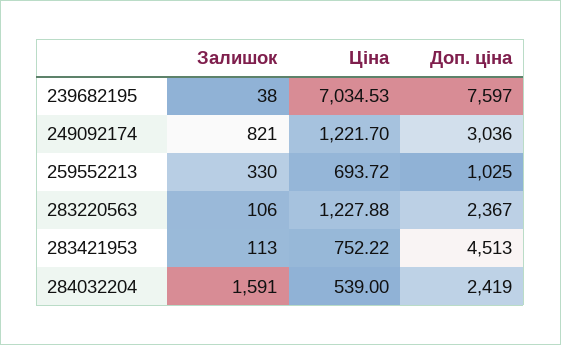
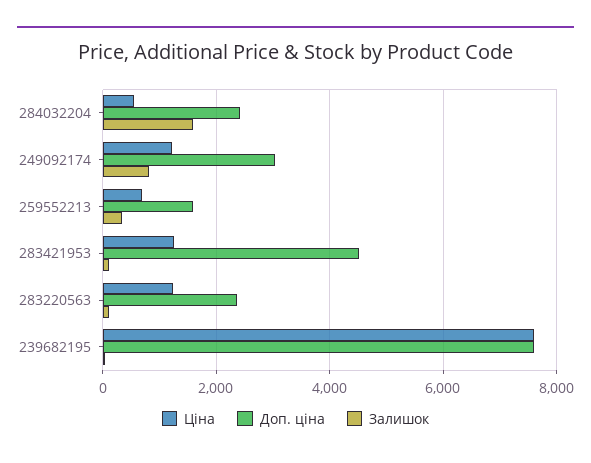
Ціна, 239682195: 7034.53 -> 7600
Доп. ціна, 259552213: 1025 -> 1600
Ціна, 283421953: 752.22 -> 1200

